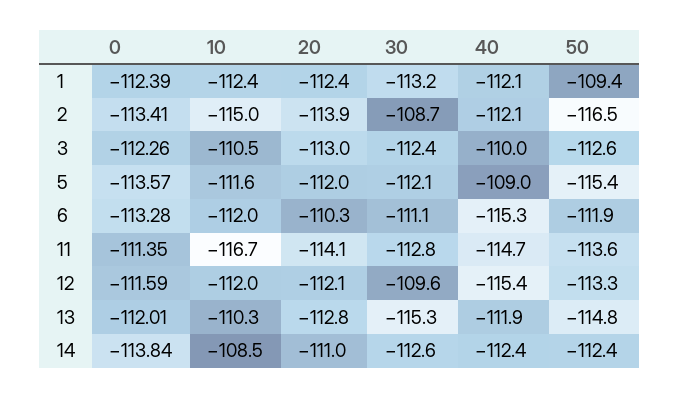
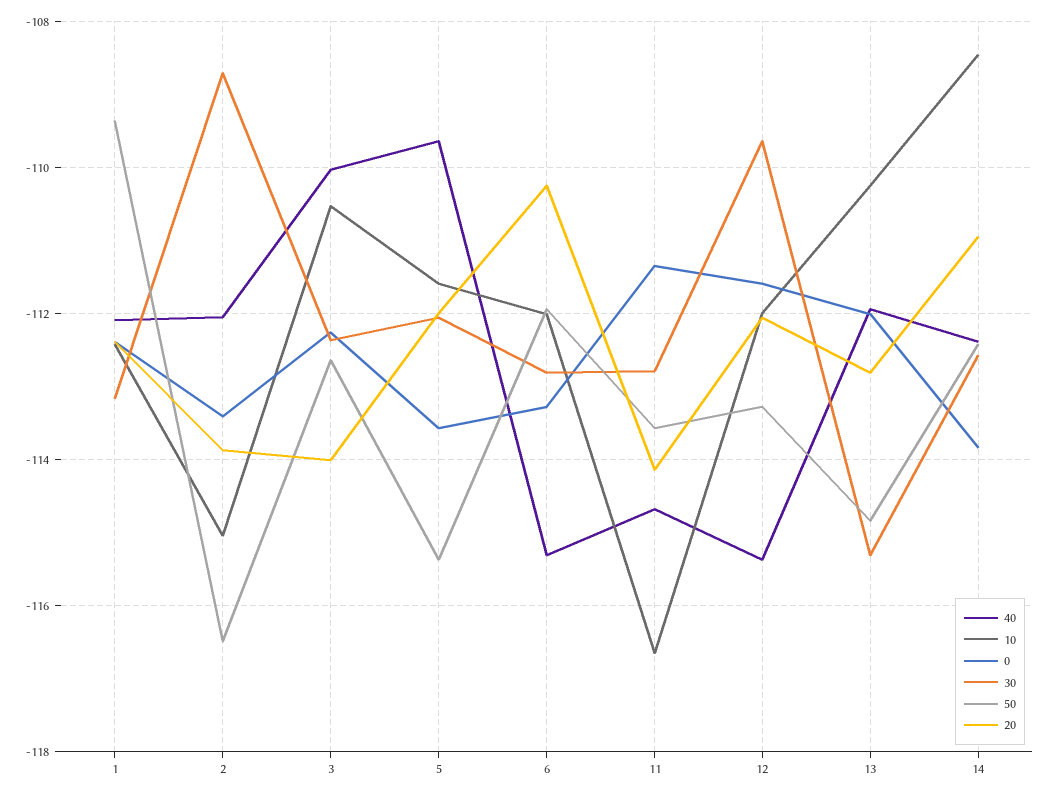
20, 3: -113 -> -114
40, 5: -109 -> -109.6
30, 6: -111.1 -> -112.8

